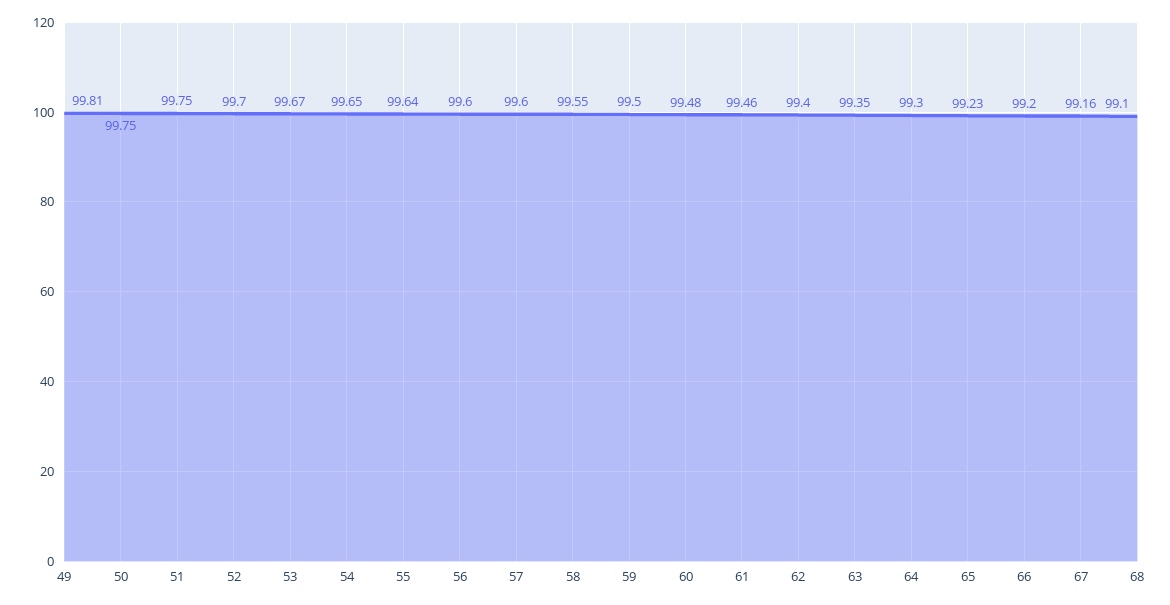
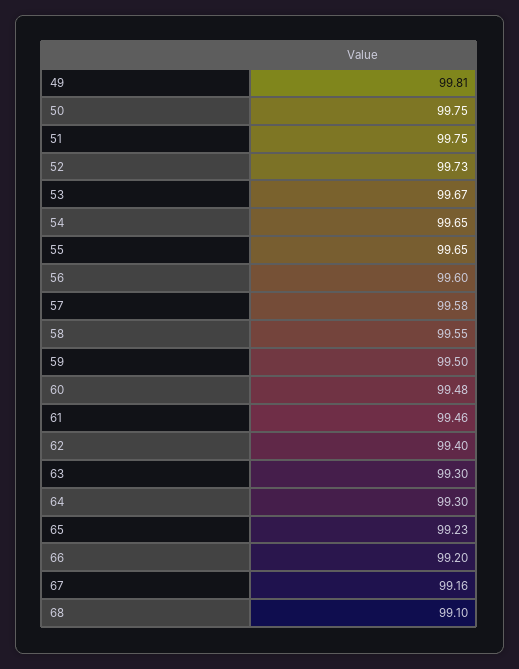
52: 99.7 -> 99.73
55: 99.64 -> 99.65
57: 99.6 -> 99.58
63: 99.35 -> 99.3

